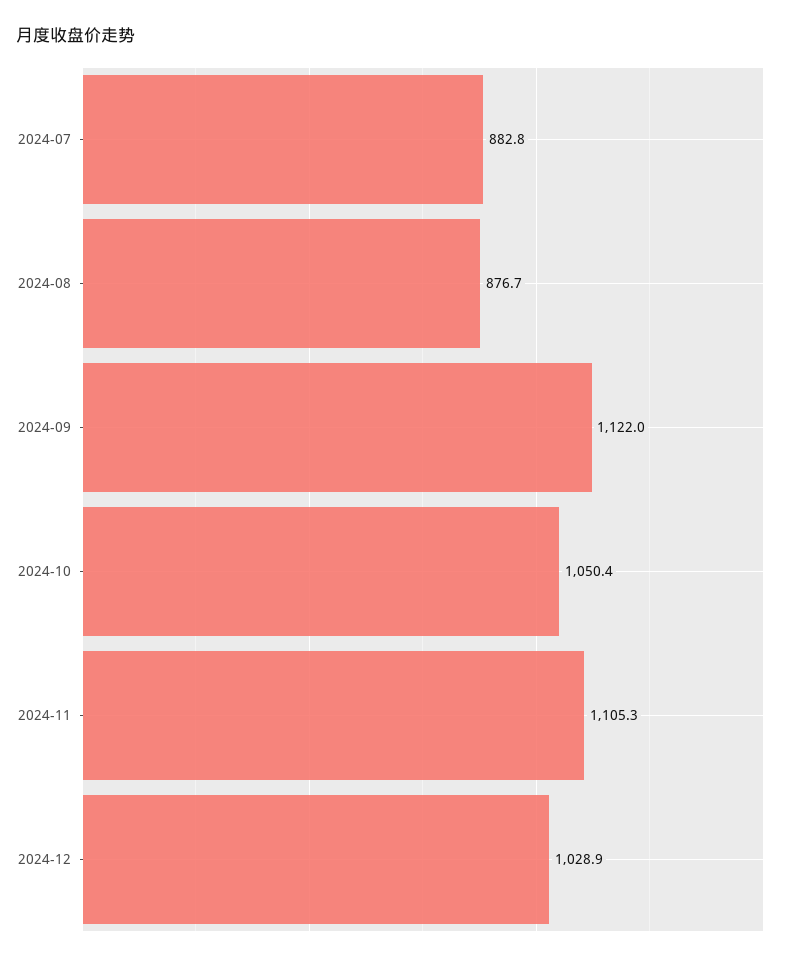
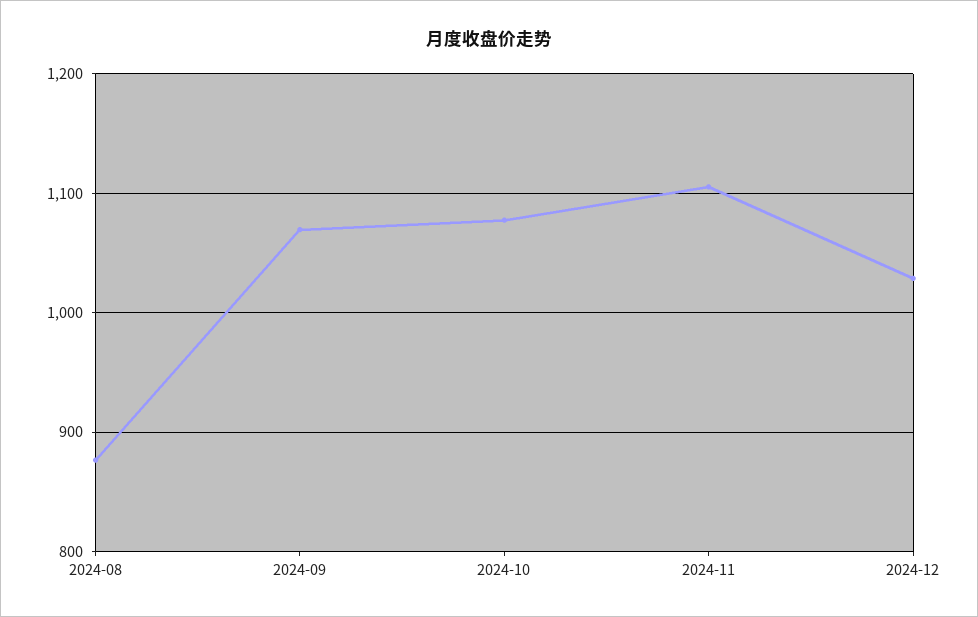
2024-07: 882.8 -> none
2024-09: 1122 -> 1070
2024-10: 1050.4 -> 1080

